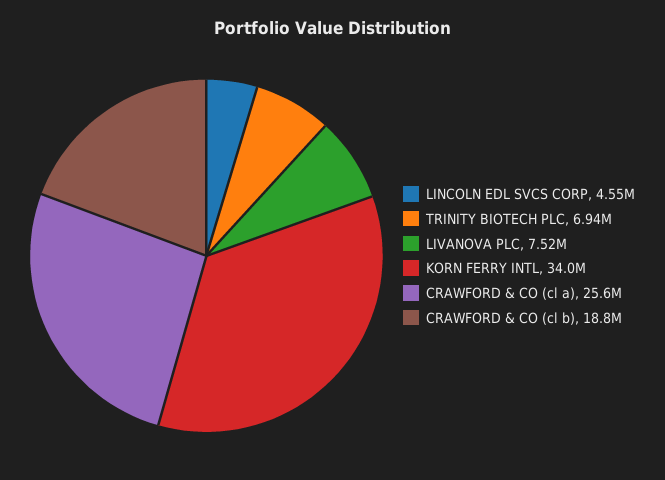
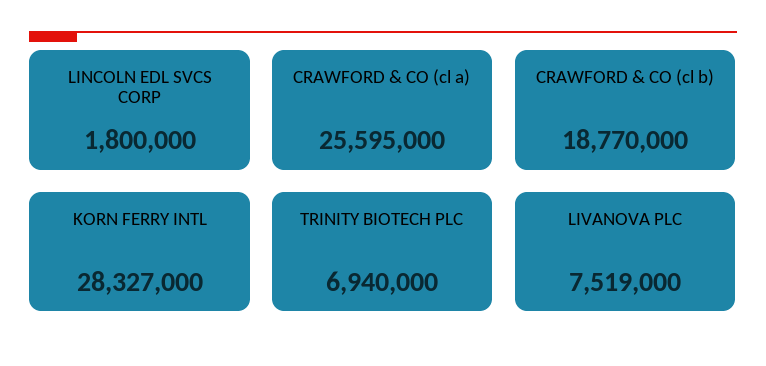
LINCOLN EDL SVCS CORP: 4550000 -> 1800000
KORN FERRY INTL: 34000000 -> 28327000

